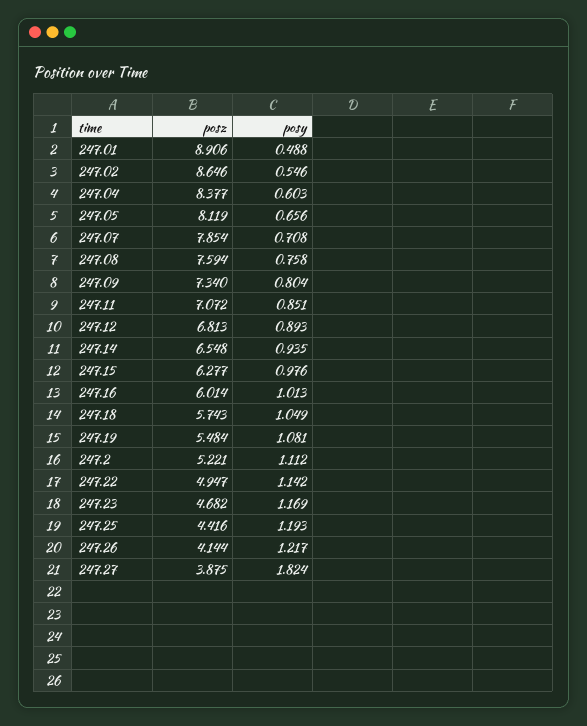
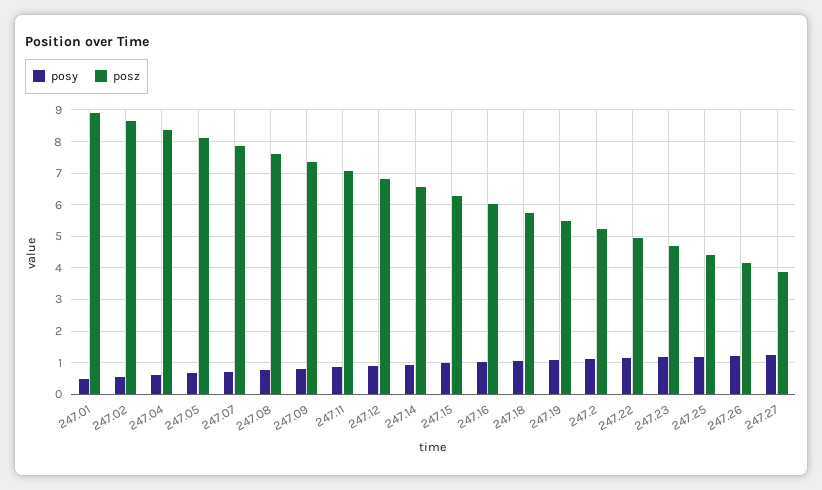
posy, 247.27: 1.824 -> 1.2

